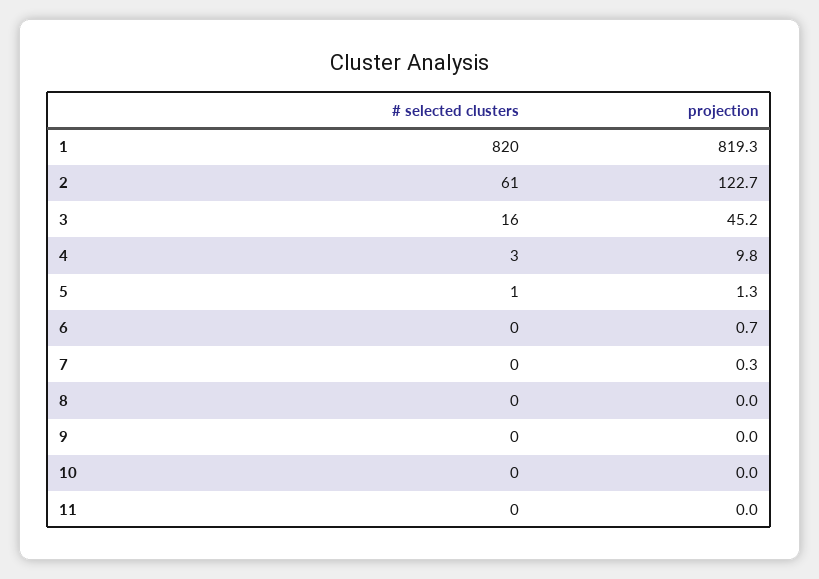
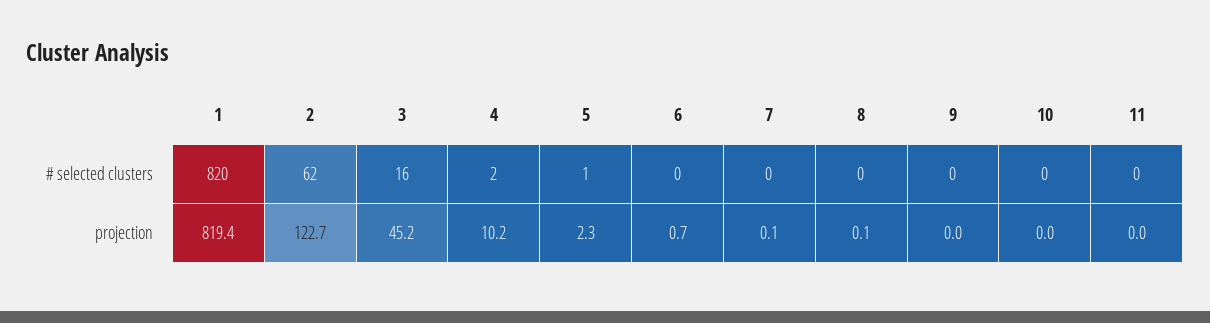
projection, 1: 819.3 -> 819.4
# selected clusters, 2: 61 -> 62
# selected clusters, 4: 3 -> 2
projection, 4: 9.8 -> 10.2
projection, 5: 1.3 -> 2.3
projection, 7: 0.3 -> 0.1
projection, 8: 0 -> 0.1

